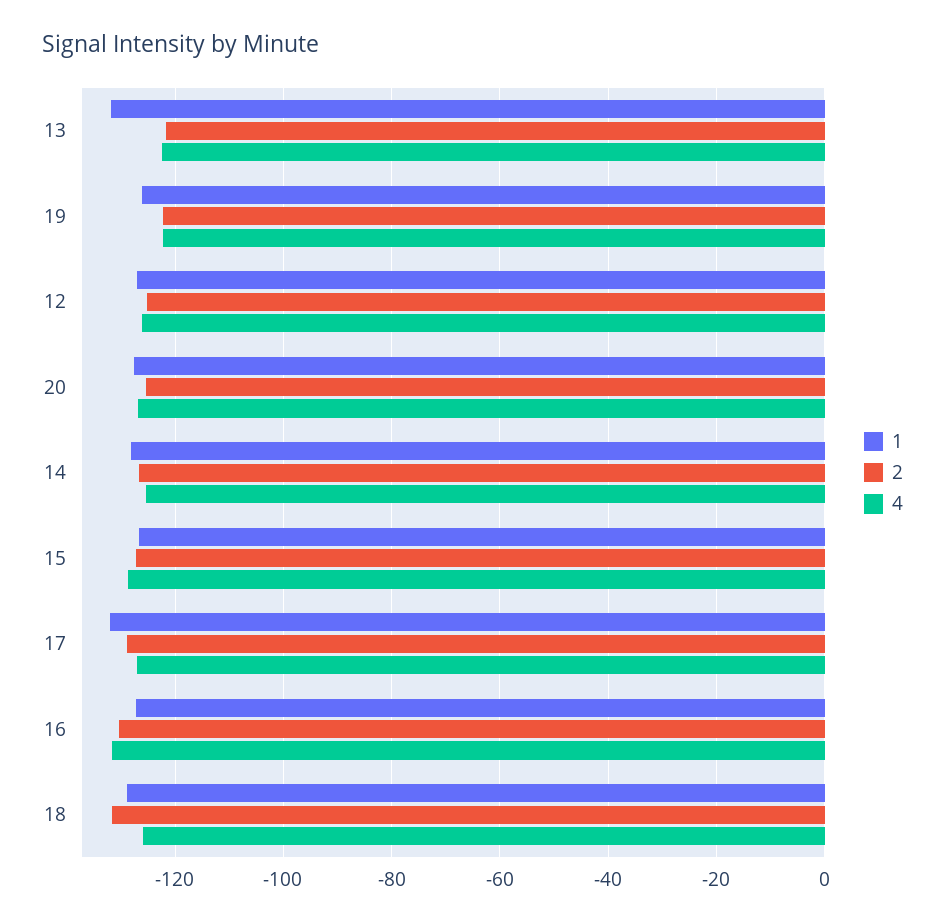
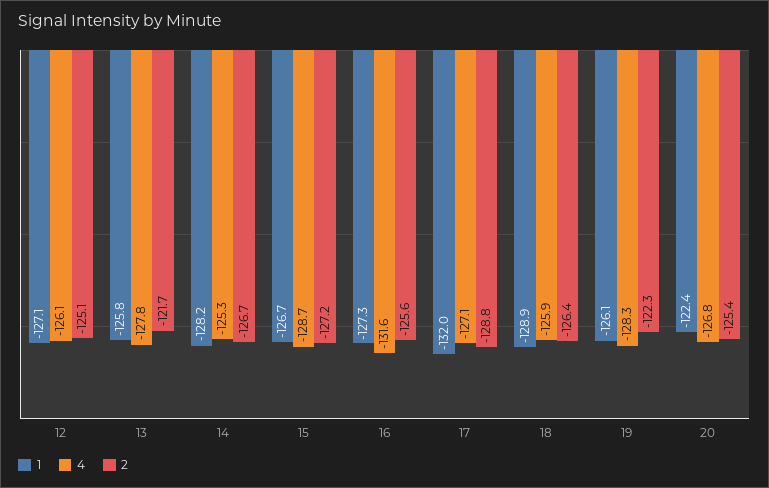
1, 13: -132 -> -125.8
4, 13: -122 -> -127.8
4, 19: -122 -> -128.3
1, 20: -128 -> -122.4
2, 16: -130 -> -125.6
2, 18: -132 -> -126.4

